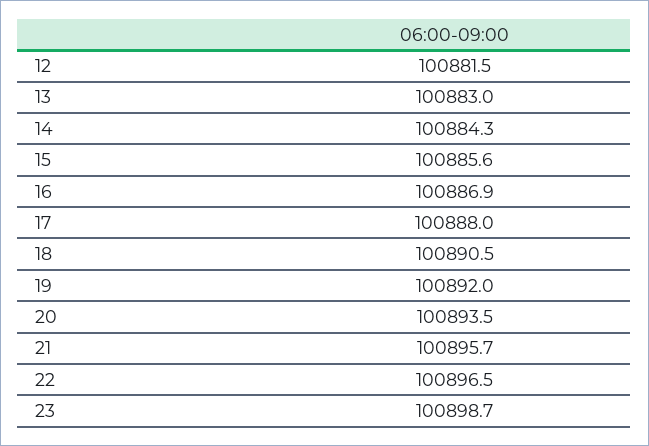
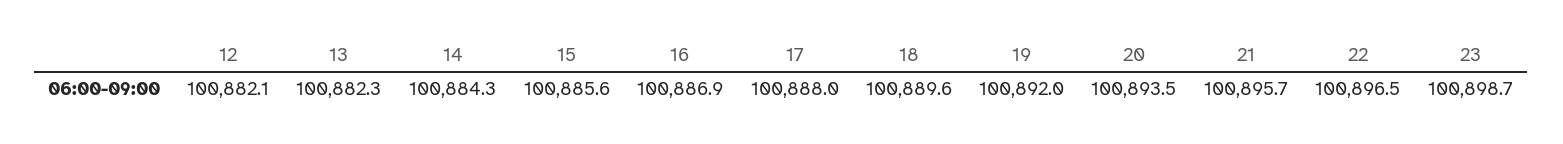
12: 100881.5 -> 100882.1
13: 100883 -> 100882.3
18: 100890.5 -> 100889.6

